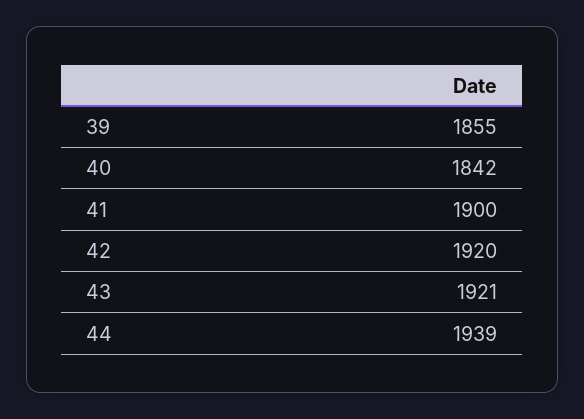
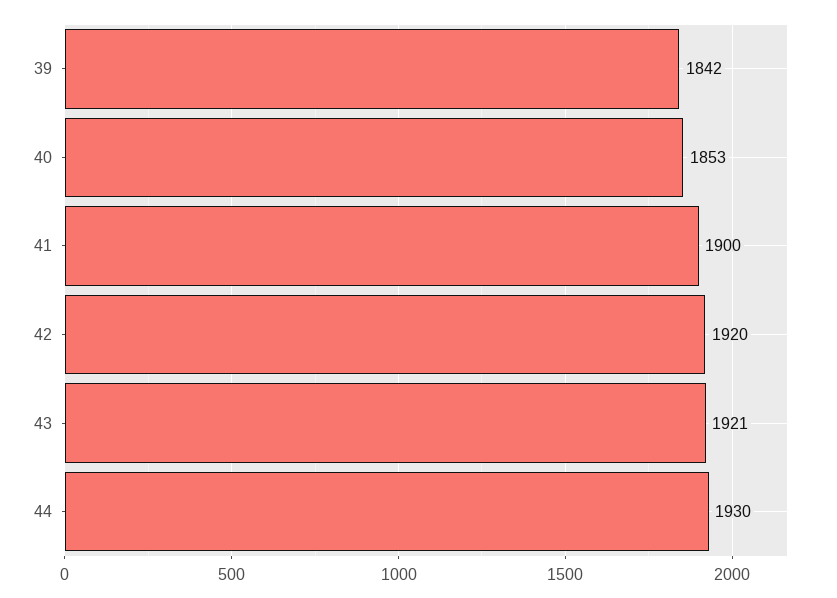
39: 1855 -> 1842
40: 1842 -> 1853
44: 1939 -> 1930

